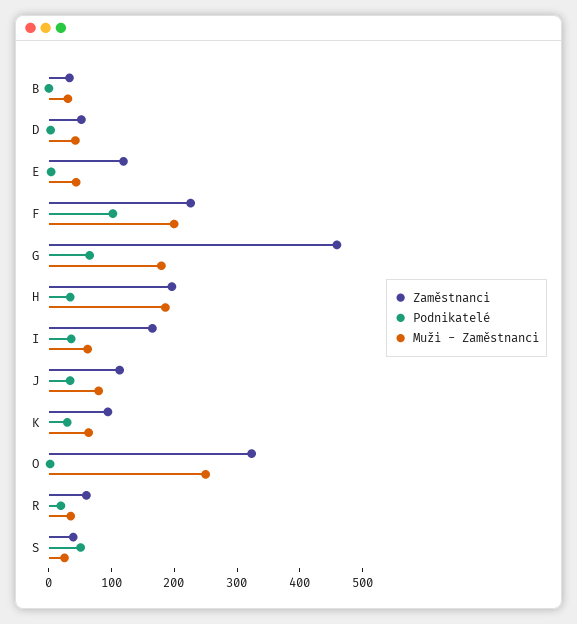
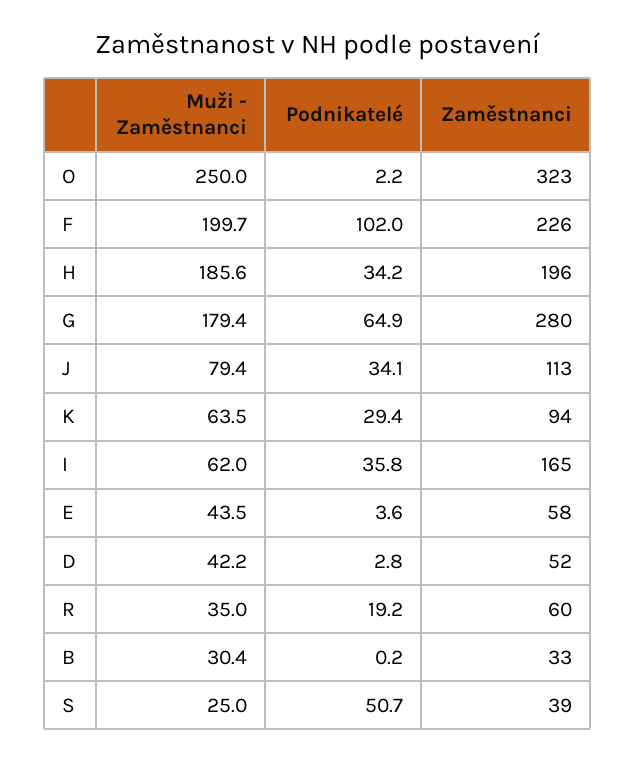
Zaměstnanci, E: 120 -> 58
Zaměstnanci, G: 460 -> 280

